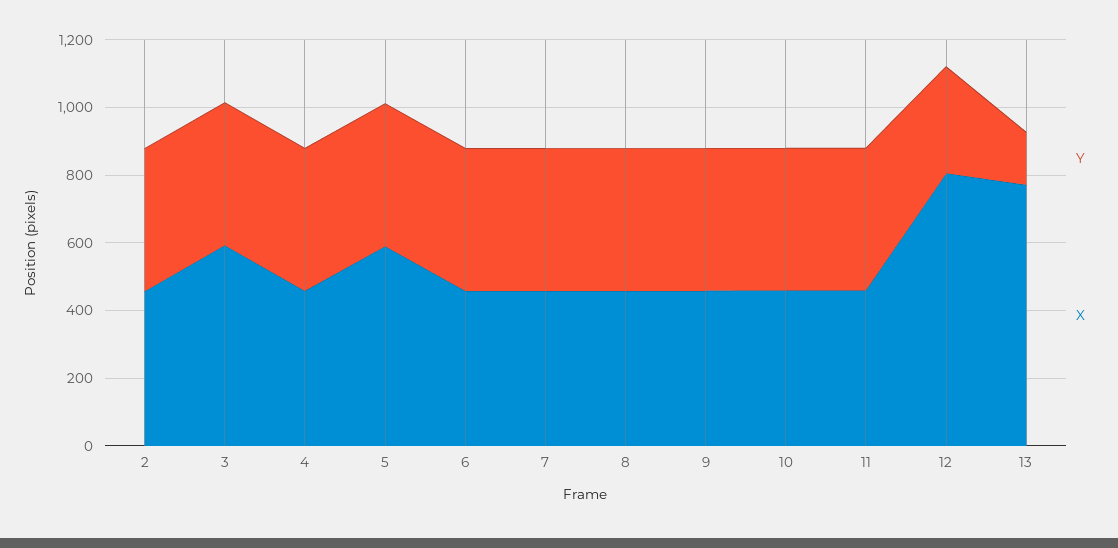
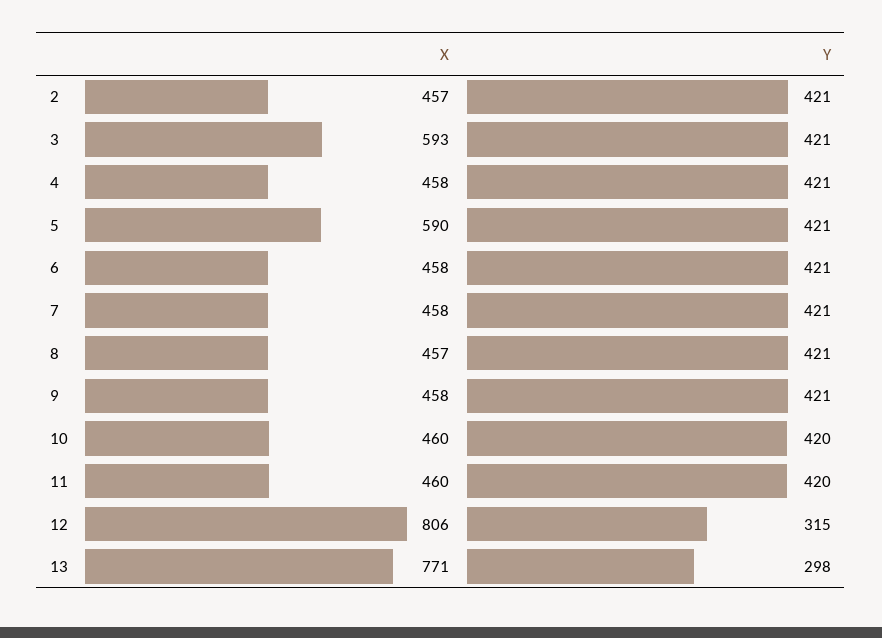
Y, 13: 150 -> 298

